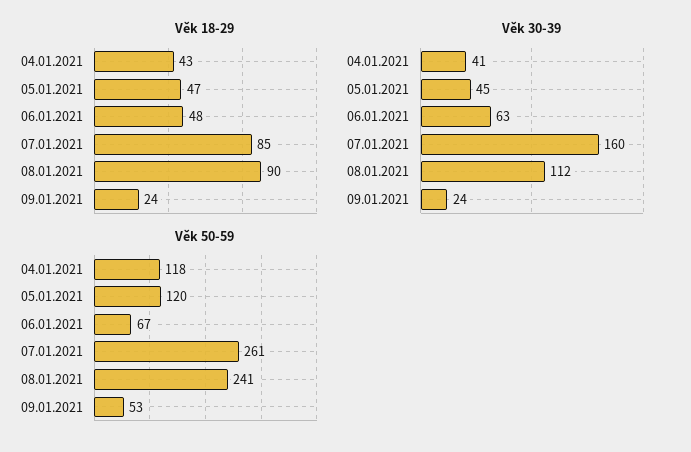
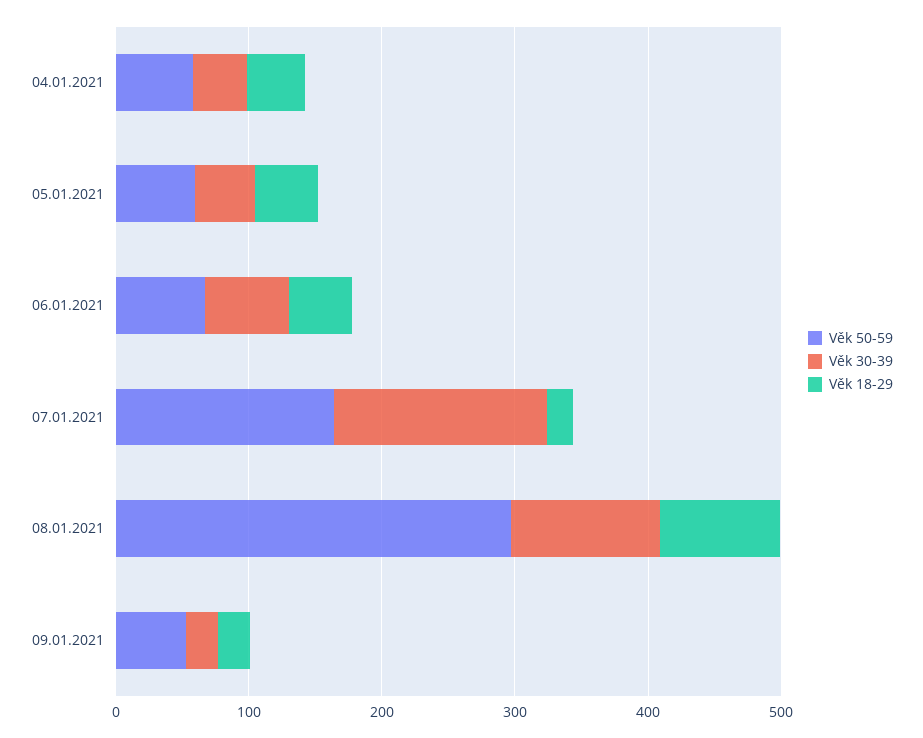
Věk 18-29, 07.01.2021: 85 -> 20
Věk 50-59, 04.01.2021: 118 -> 60
Věk 50-59, 05.01.2021: 120 -> 60
Věk 50-59, 07.01.2021: 261 -> 160
Věk 50-59, 08.01.2021: 241 -> 300

